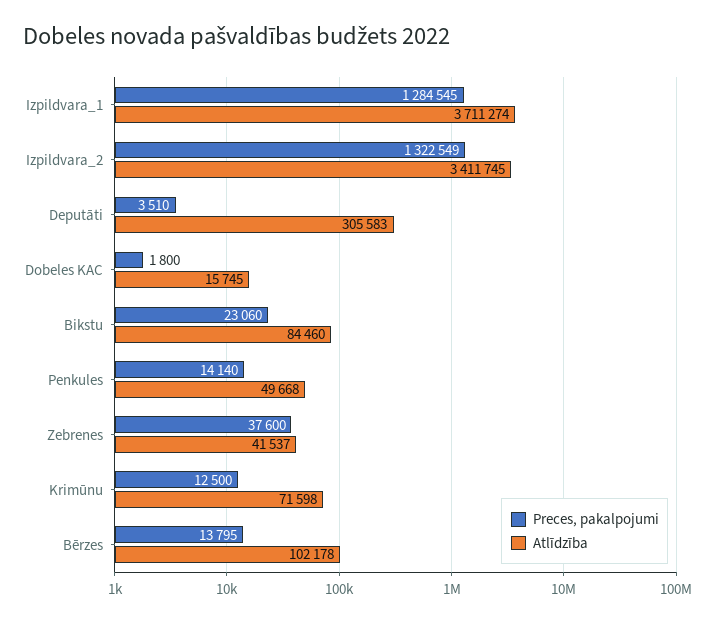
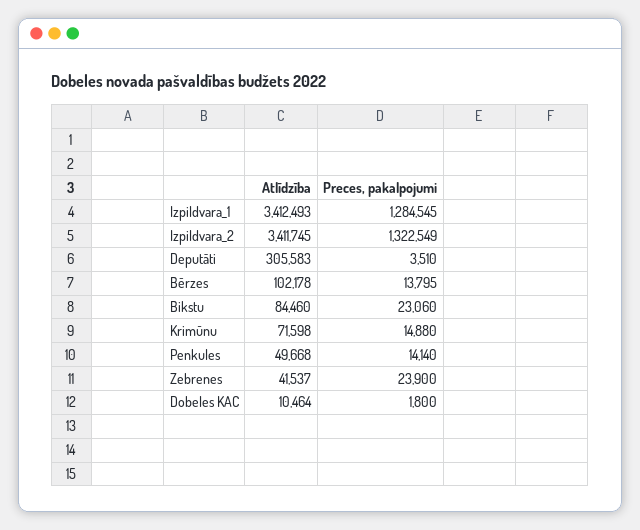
Atlīdzība, Izpildvara_1: 3711274 -> 3412493
Atlīdzība, Dobeles KAC: 15745 -> 10464
Preces, pakalpojumi, Zebrenes: 37600 -> 23900
Preces, pakalpojumi, Krimūnu: 12500 -> 14880

